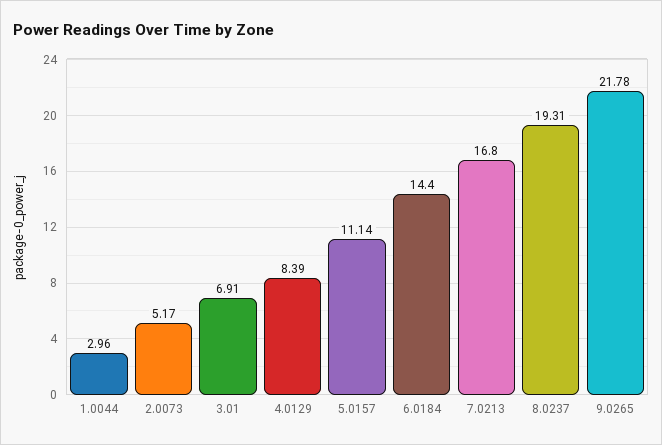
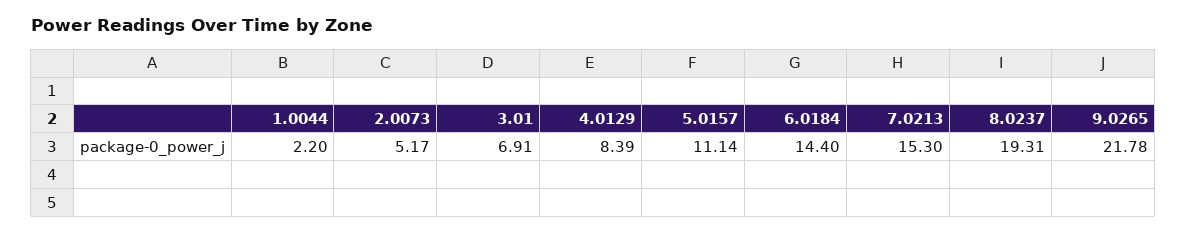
1.0044: 2.96 -> 2.2
7.0213: 16.8 -> 15.3

